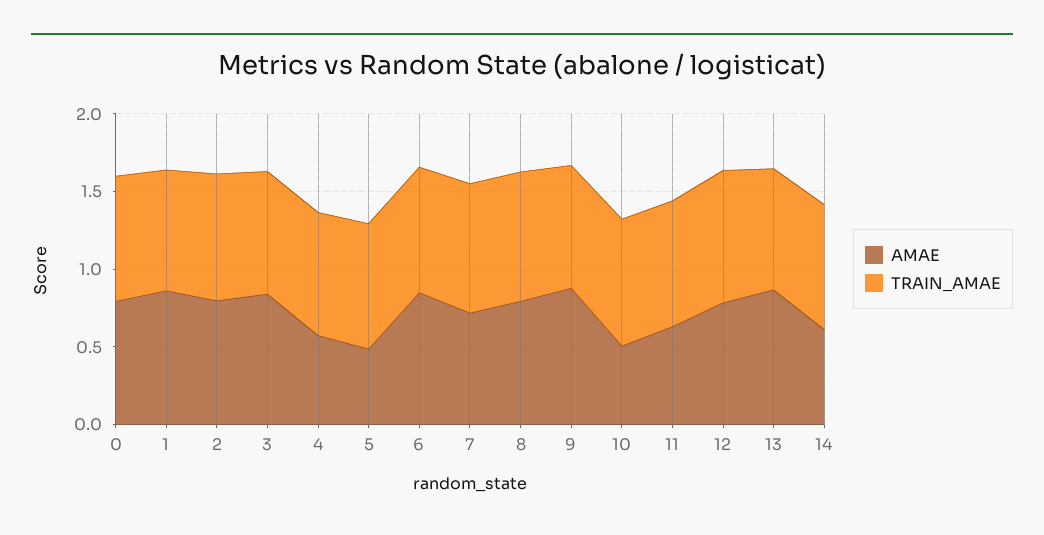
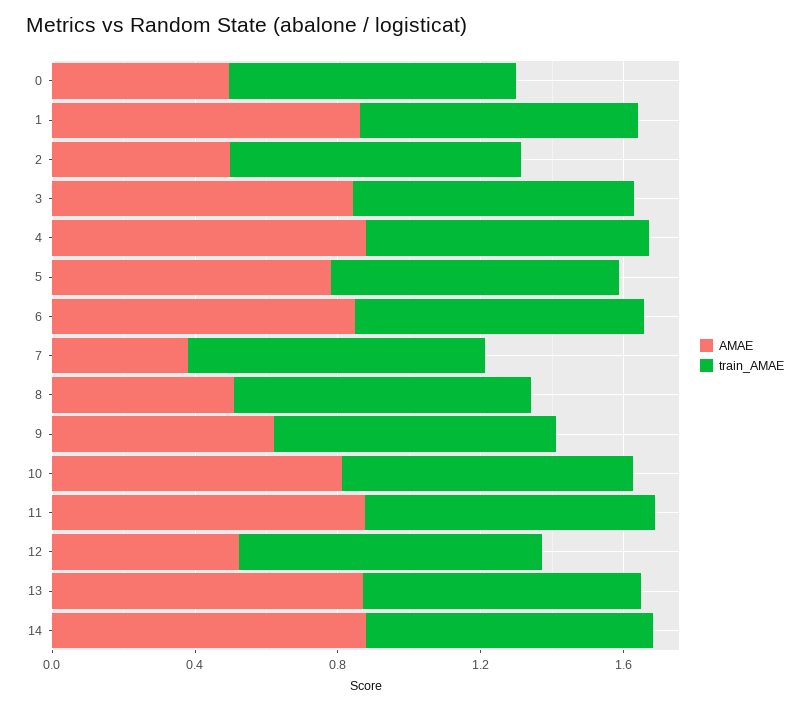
AMAE, 0: 0.8 -> 0.5
AMAE, 2: 0.8 -> 0.5
AMAE, 4: 0.6 -> 0.9
AMAE, 5: 0.5 -> 0.8
AMAE, 7: 0.7 -> 0.4
AMAE, 8: 0.8 -> 0.5
AMAE, 9: 0.9 -> 0.6
AMAE, 10: 0.5 -> 0.8
AMAE, 11: 0.6 -> 0.9
AMAE, 12: 0.8 -> 0.5
AMAE, 14: 0.6 -> 0.9

